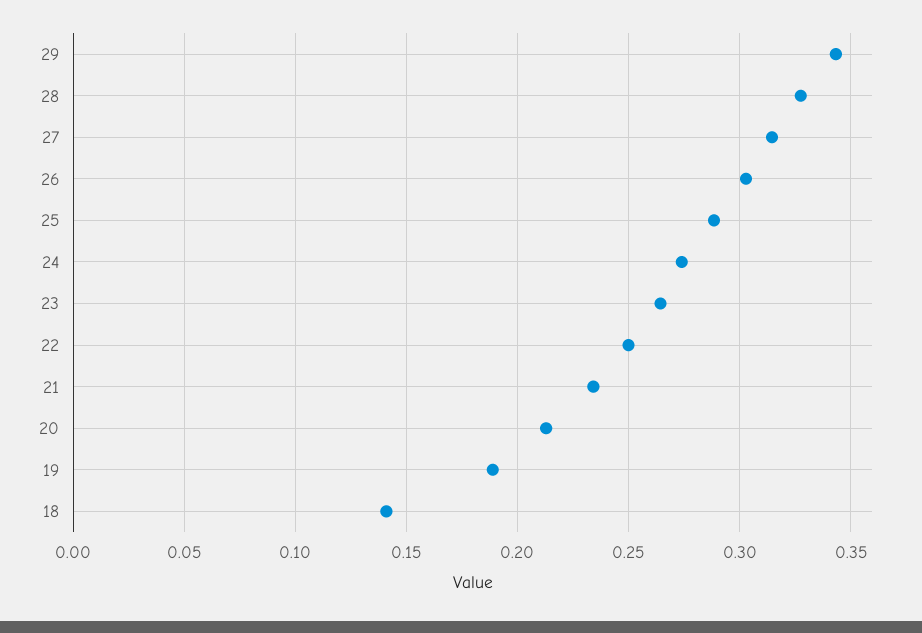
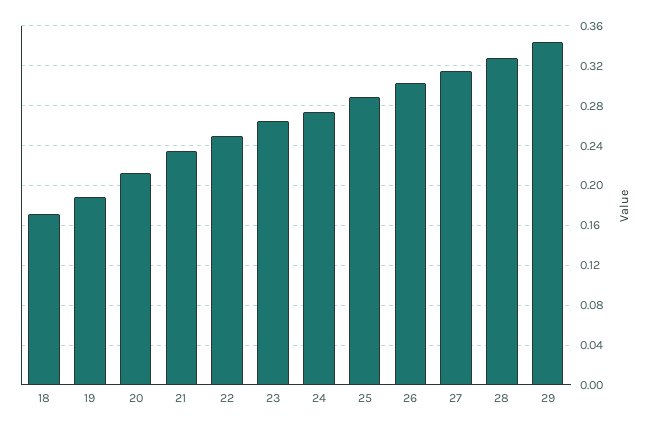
18: 0.14 -> 0.17

